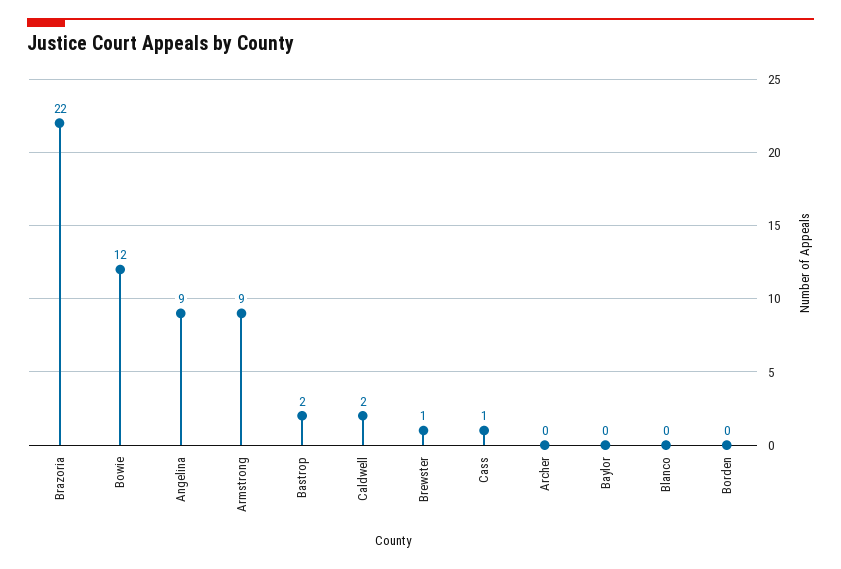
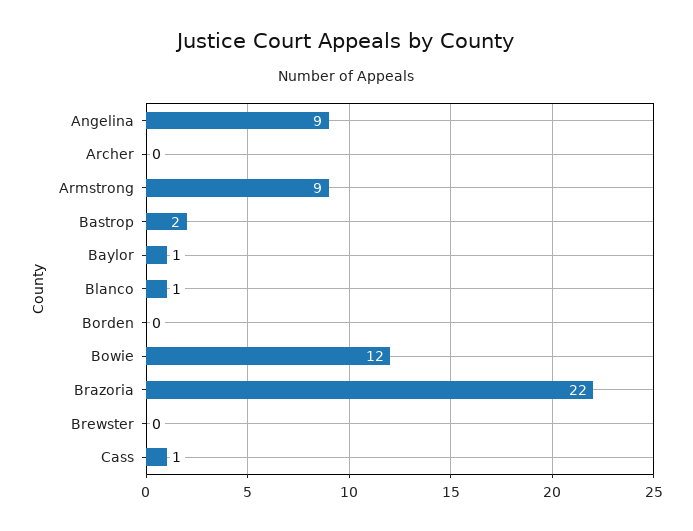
Caldwell: 2 -> none
Brewster: 1 -> 0
Baylor: 0 -> 1
Blanco: 0 -> 1

